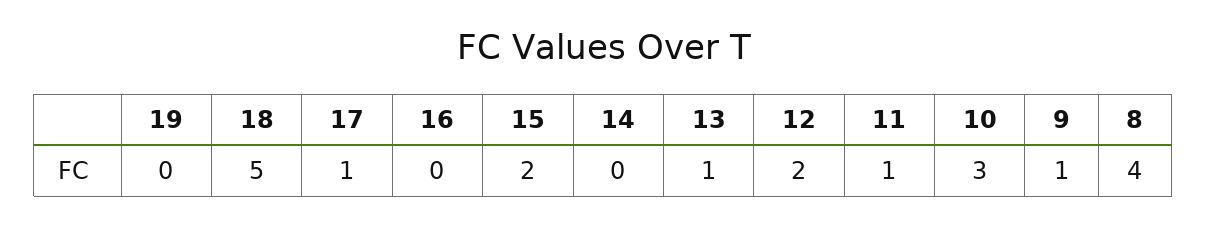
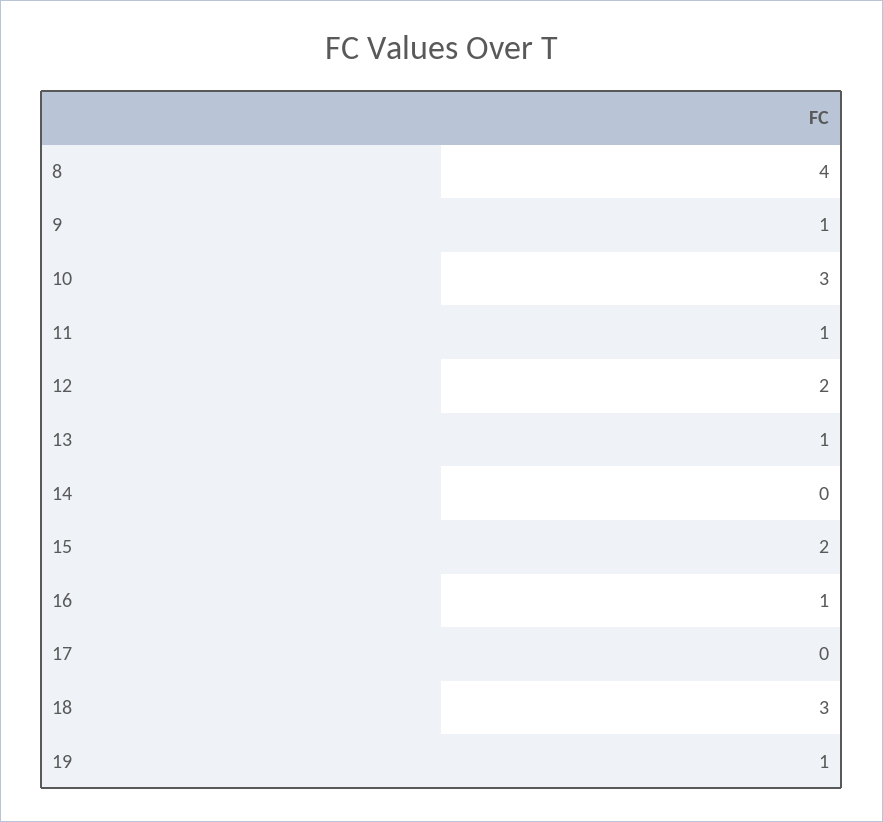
19: 0 -> 1
18: 5 -> 3
17: 1 -> 0
16: 0 -> 1

